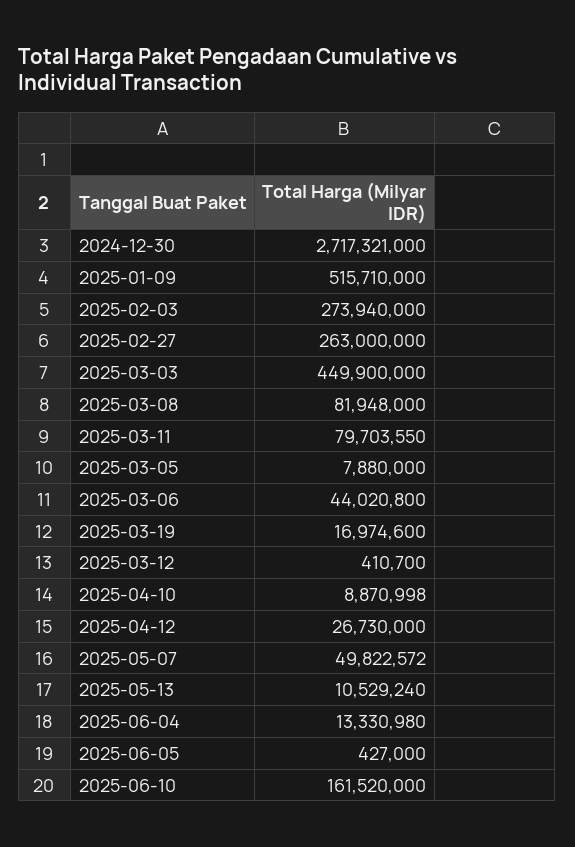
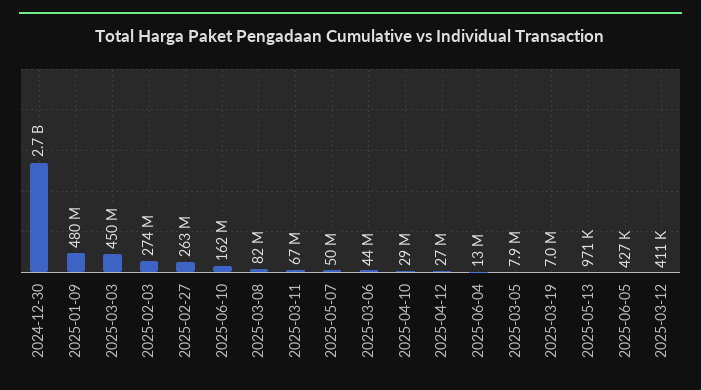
2025-01-09: 515710000 -> 480000000
2025-03-11: 79703550 -> 67000000
2025-03-19: 16974600 -> 7000000
2025-04-10: 8870998 -> 29000000
2025-05-13: 10529240 -> 971000

